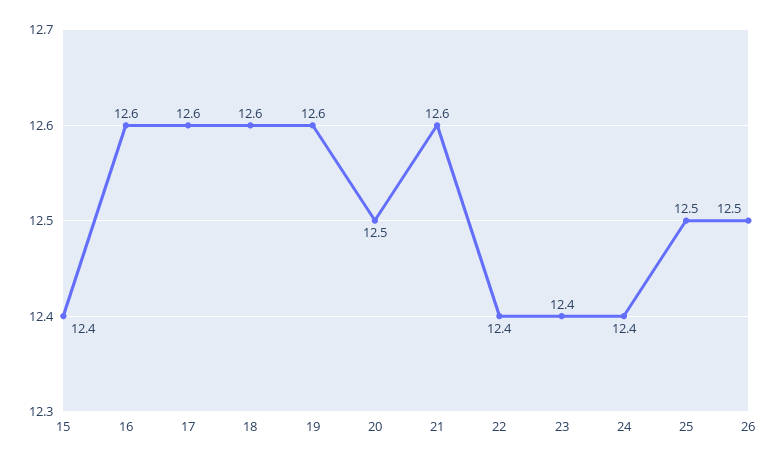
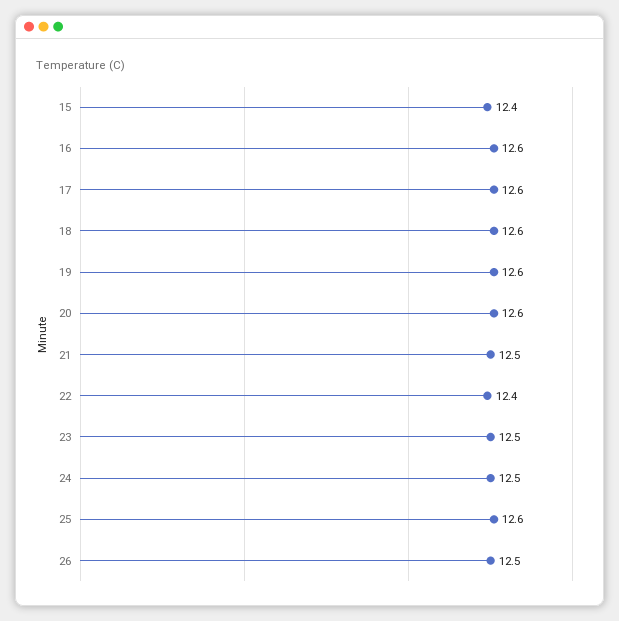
20: 12.5 -> 12.6
21: 12.6 -> 12.5
23: 12.4 -> 12.5
24: 12.4 -> 12.5
25: 12.5 -> 12.6

